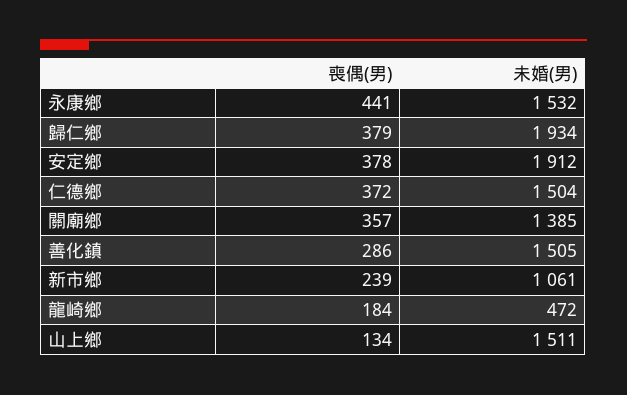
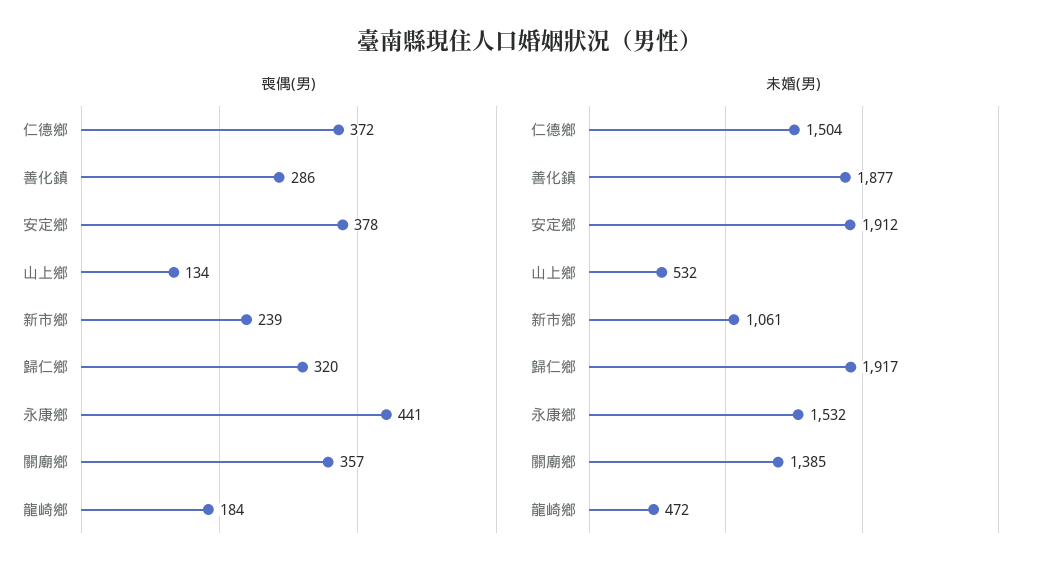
喪偶(男), 歸仁鄉: 379 -> 320
未婚(男), 歸仁鄉: 1934 -> 1917
未婚(男), 善化鎮: 1505 -> 1877
未婚(男), 山上鄉: 1511 -> 532

